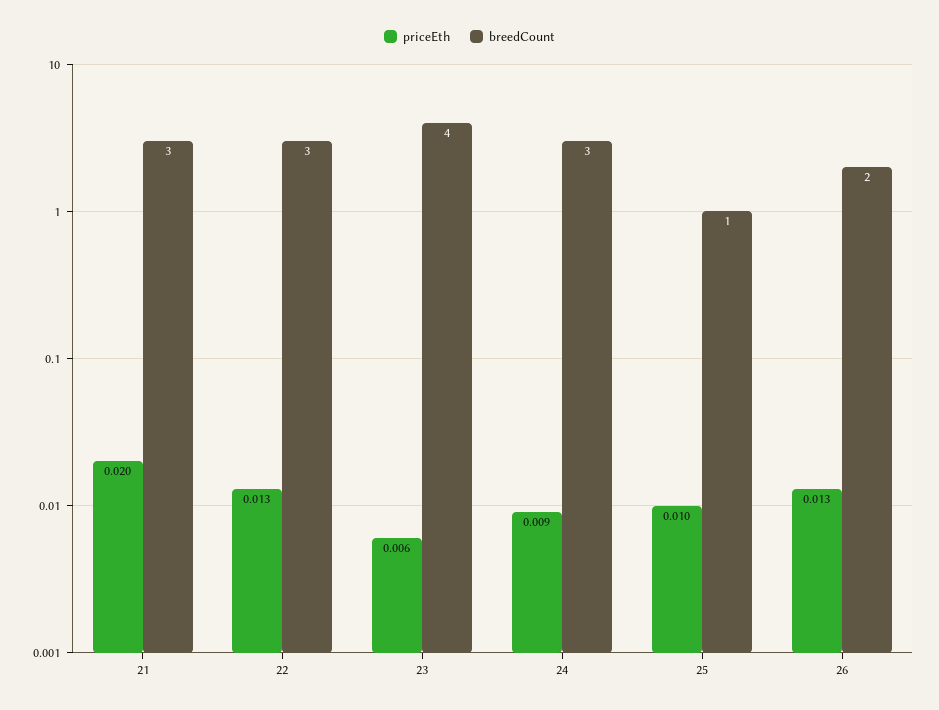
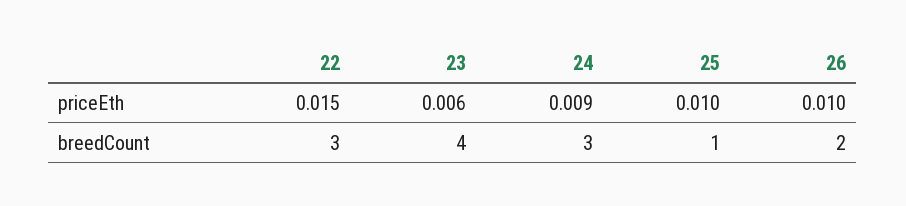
priceEth, 21: 0.02 -> none
breedCount, 21: 3 -> none
priceEth, 22: 0.013 -> 0.015
priceEth, 26: 0.013 -> 0.01

